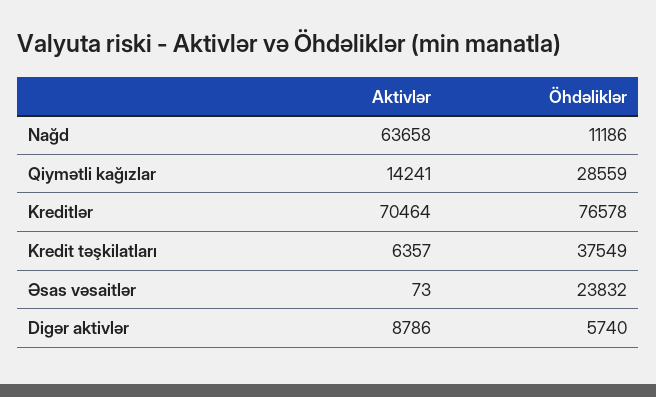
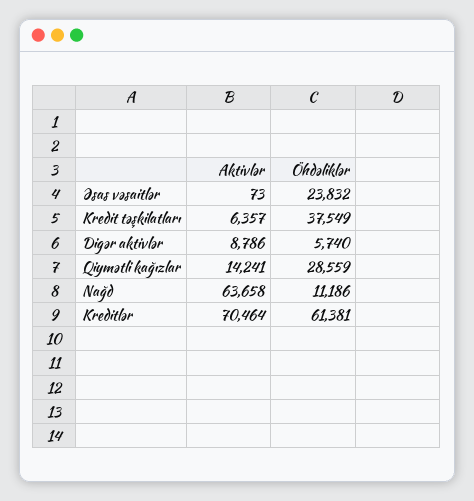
Öhdəliklər, Kreditlər: 76578 -> 61381

